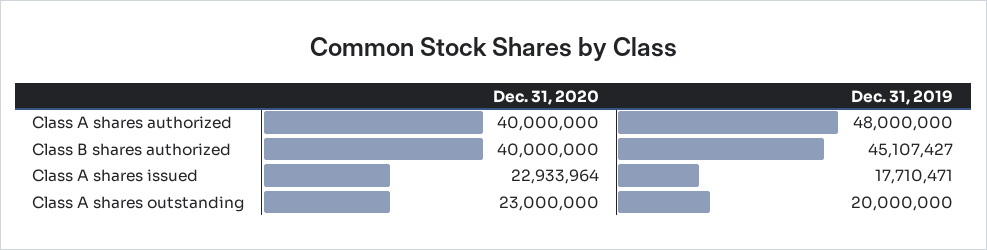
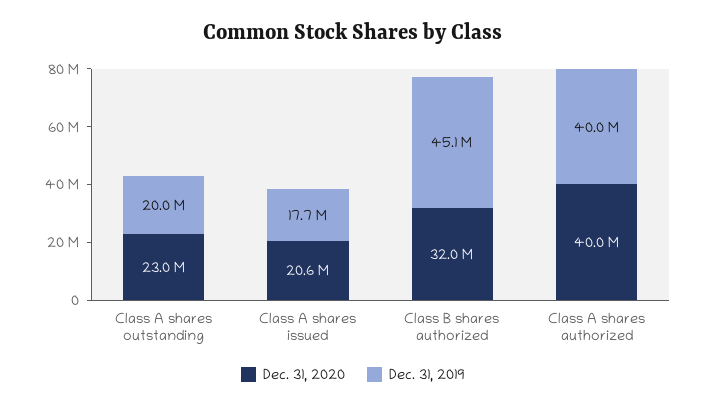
Dec. 31, 2019, Class A shares authorized: 48000000 -> 40000000
Dec. 31, 2020, Class B shares authorized: 40000000 -> 32000000
Dec. 31, 2020, Class A shares issued: 22933964 -> 20600000

